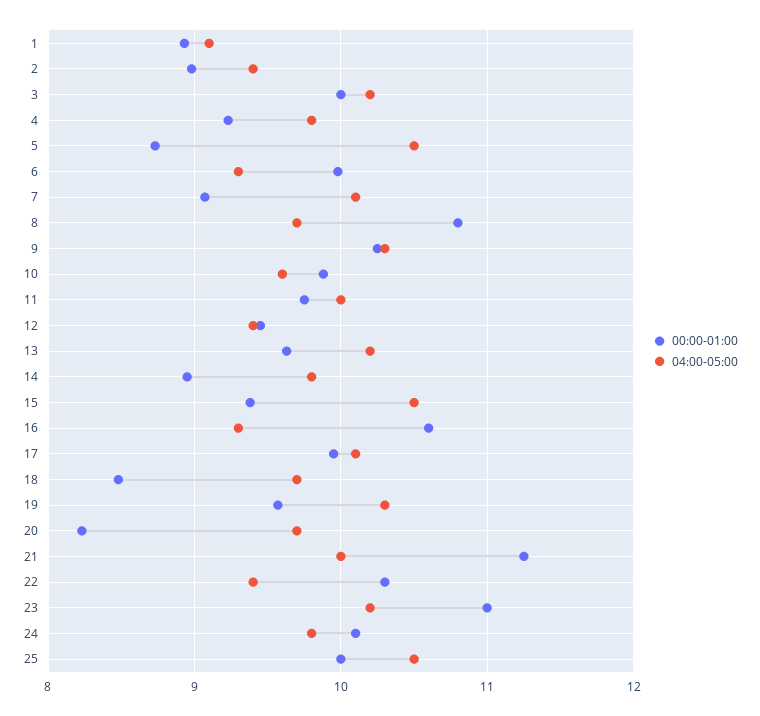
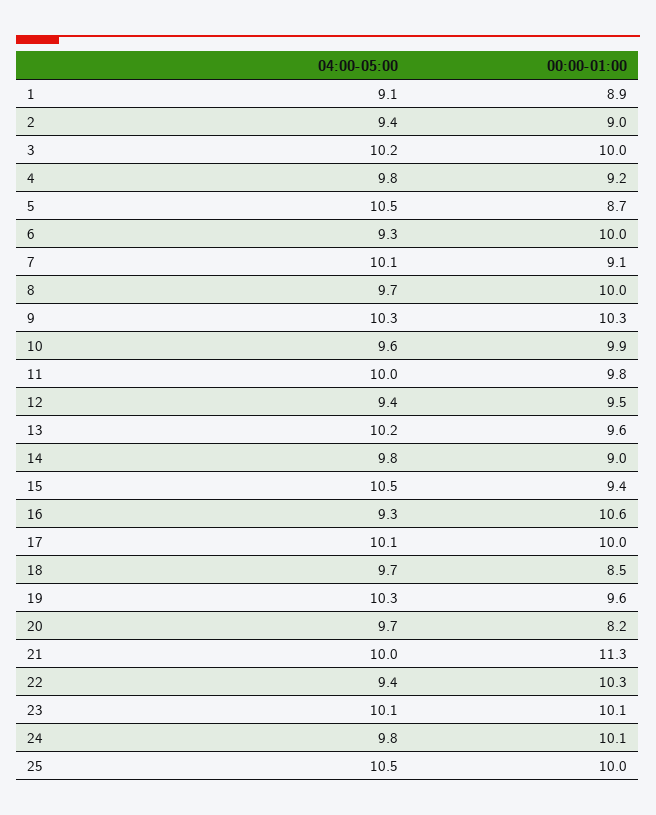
00:00-01:00, 8: 10.8 -> 10
00:00-01:00, 23: 11 -> 10.1
04:00-05:00, 23: 10.2 -> 10.1

